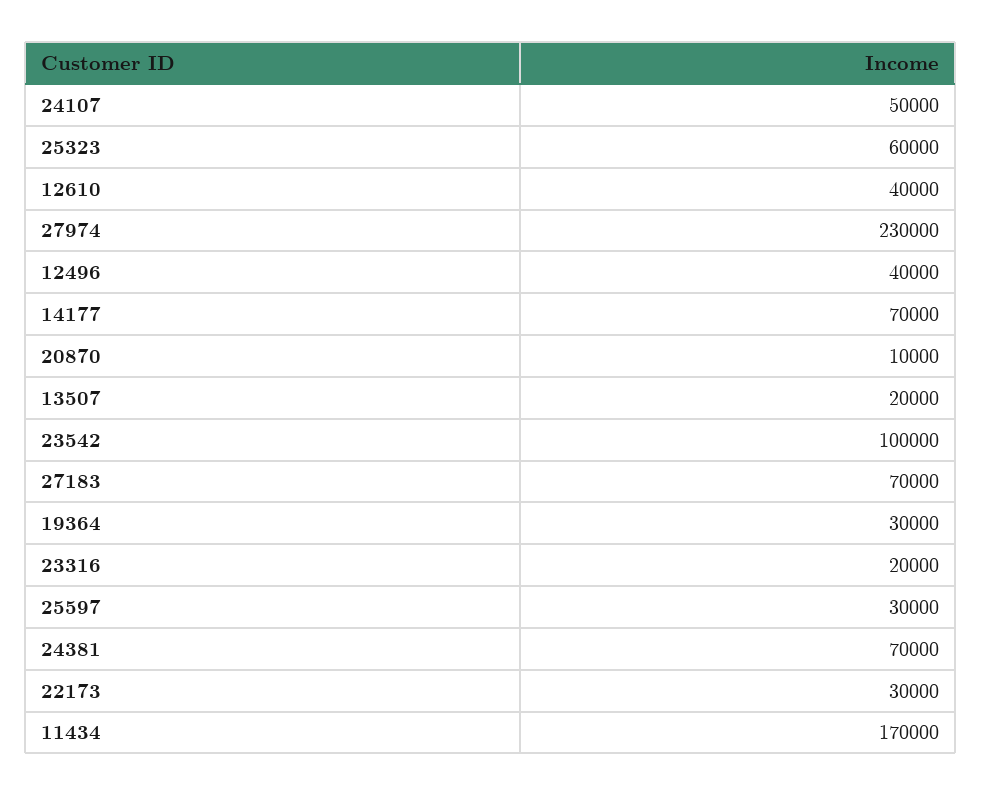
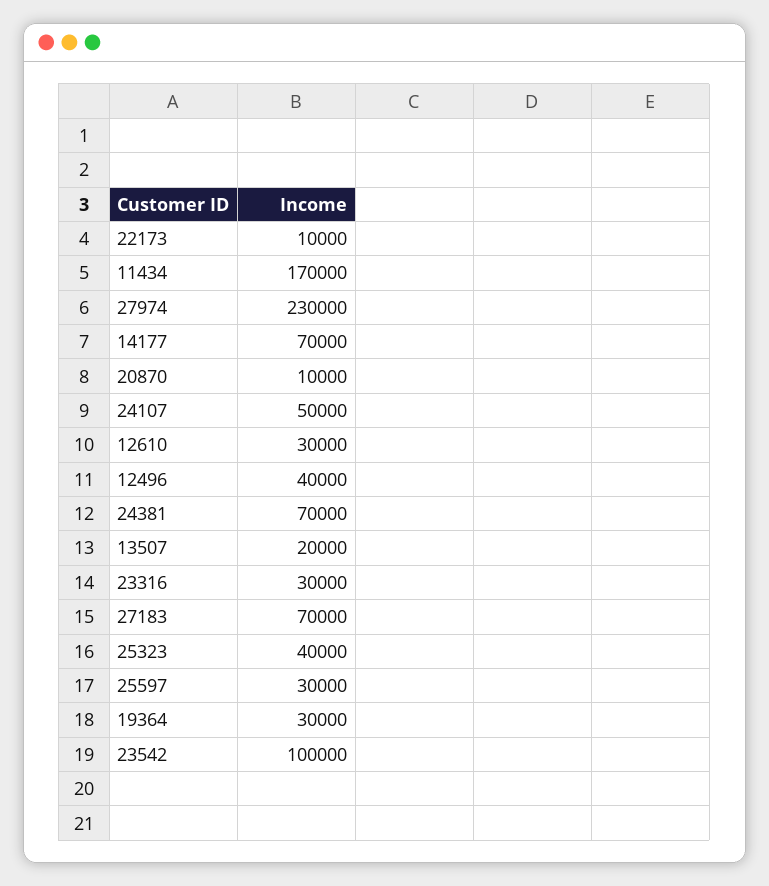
25323: 60000 -> 40000
12610: 40000 -> 30000
23316: 20000 -> 30000
22173: 30000 -> 10000

